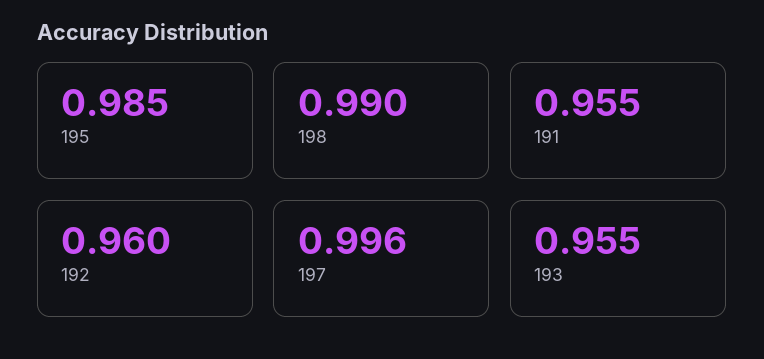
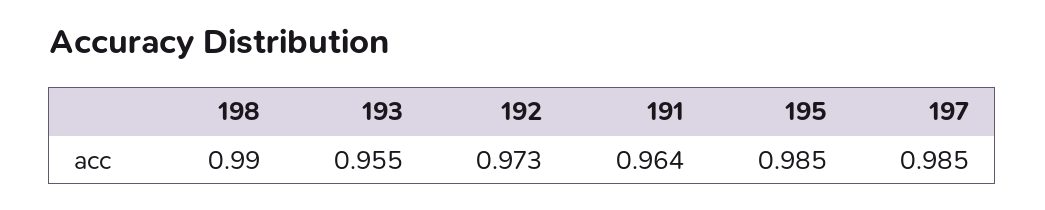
191: 0.955 -> 0.964
192: 0.96 -> 0.973
197: 0.996 -> 0.985

